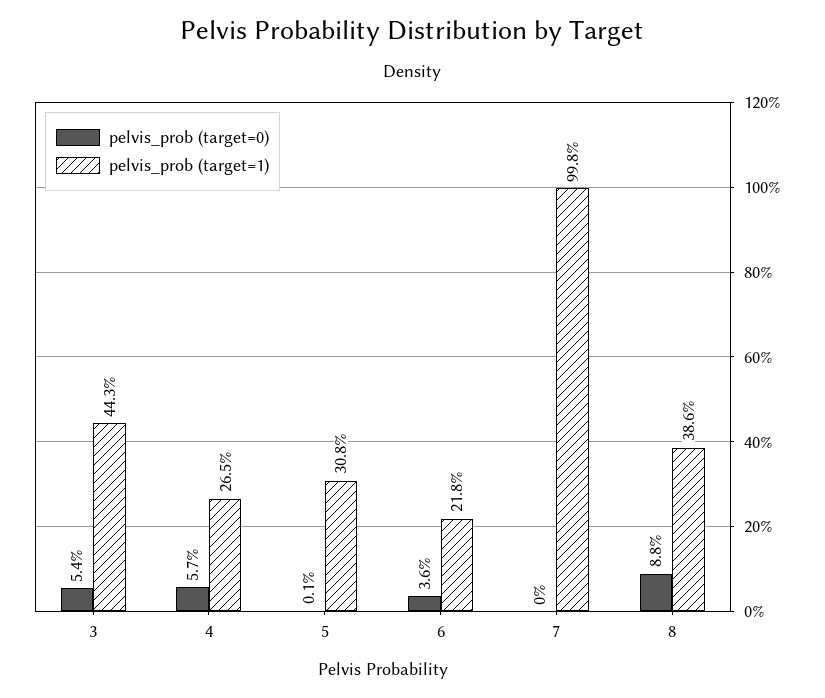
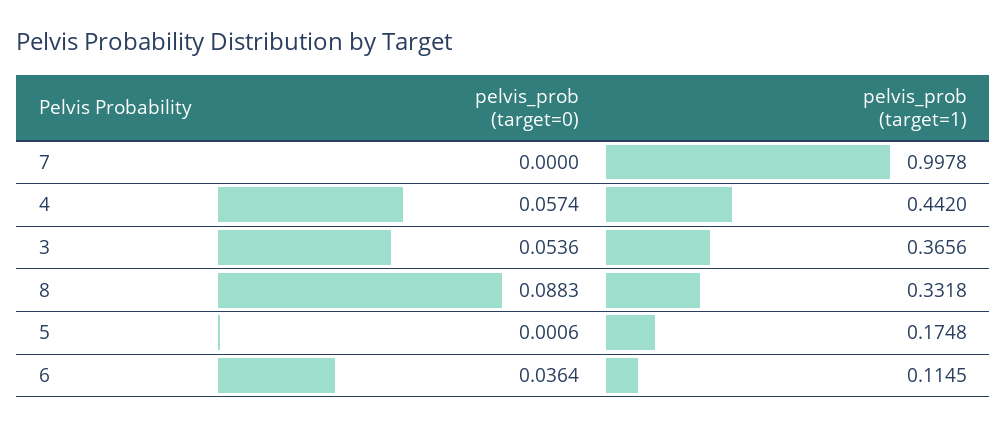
pelvis_prob (target=1), 3: 0.443 -> 0.3656
pelvis_prob (target=1), 4: 0.265 -> 0.442
pelvis_prob (target=1), 5: 0.308 -> 0.1748
pelvis_prob (target=1), 6: 0.218 -> 0.1145
pelvis_prob (target=1), 8: 0.386 -> 0.3318

